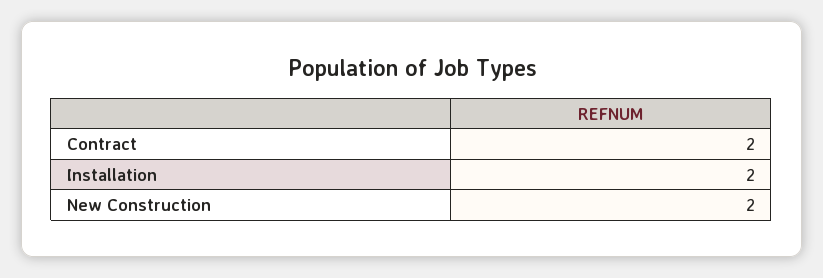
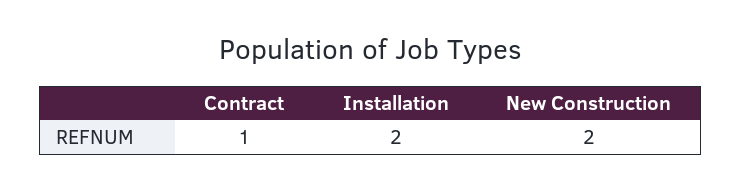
Contract: 2 -> 1

